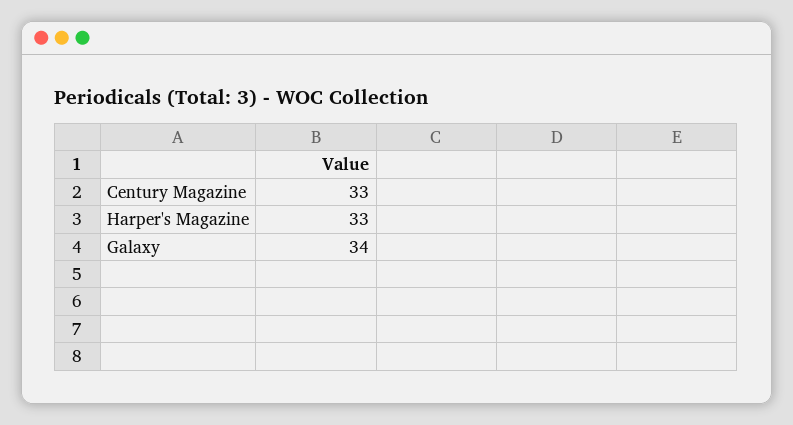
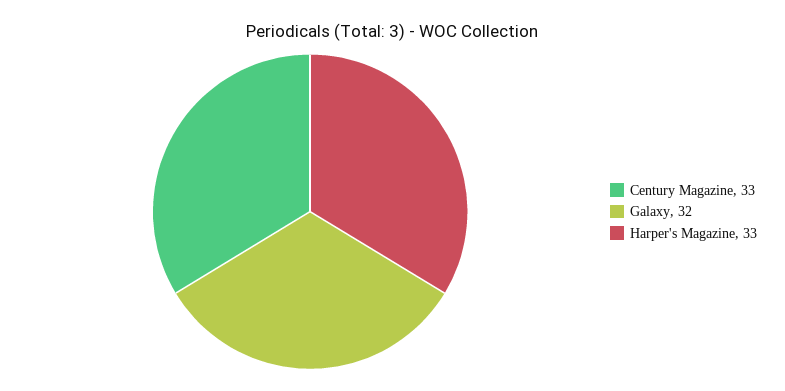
Galaxy: 34 -> 32

